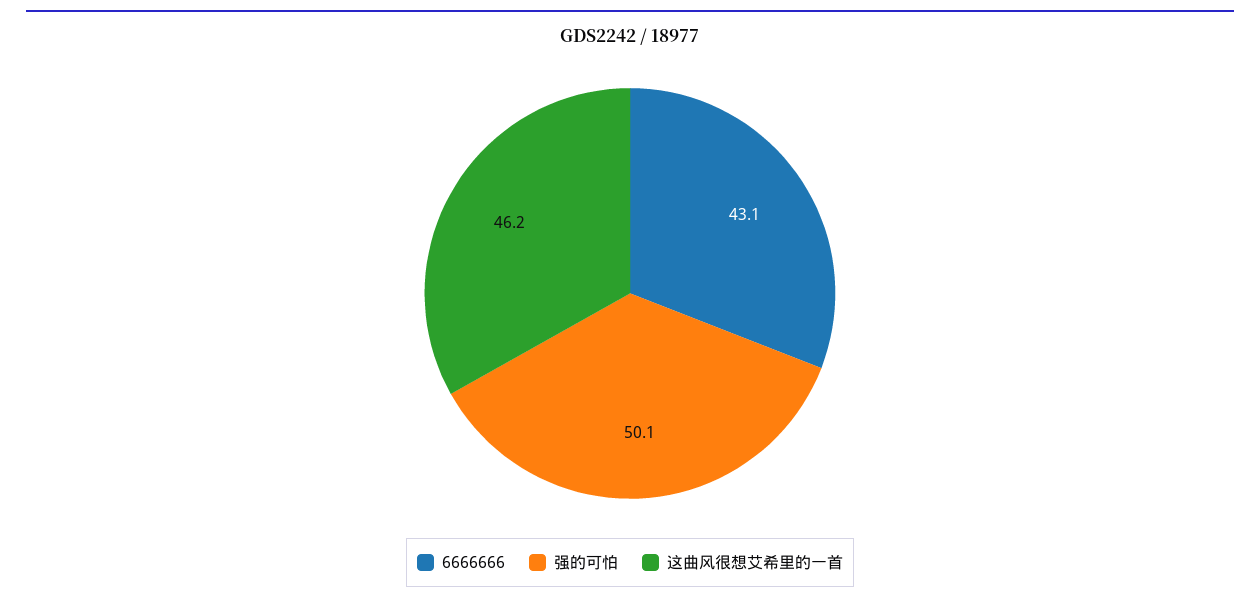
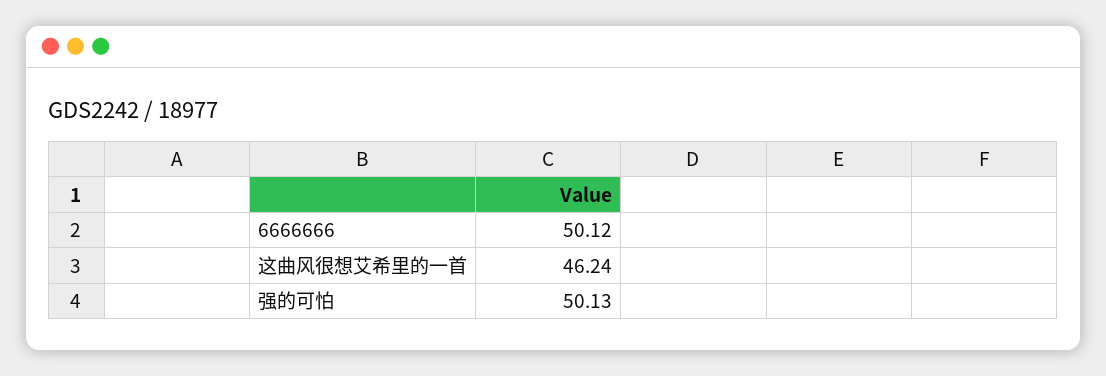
6666666: 43.1 -> 50.12

